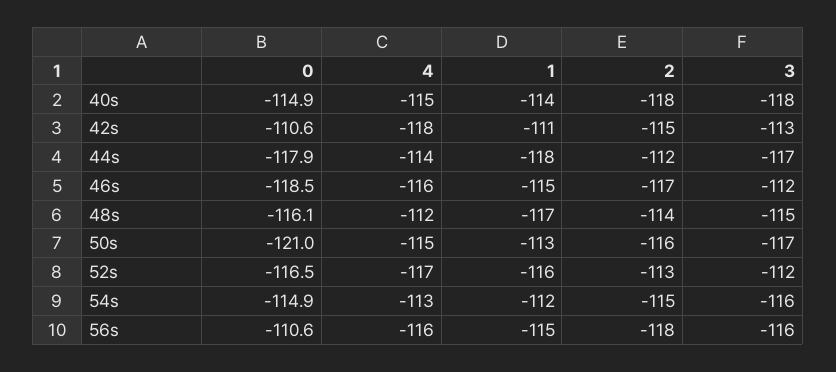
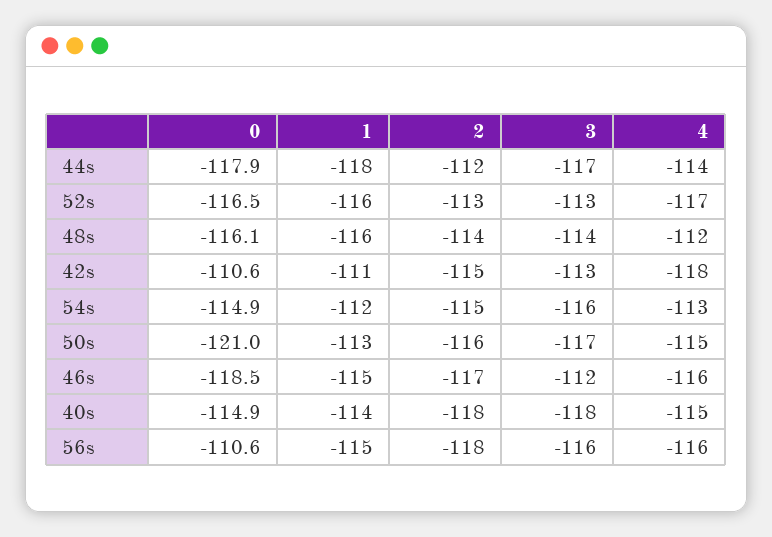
1, 48s: -117 -> -116
3, 48s: -115 -> -114
3, 52s: -112 -> -113

